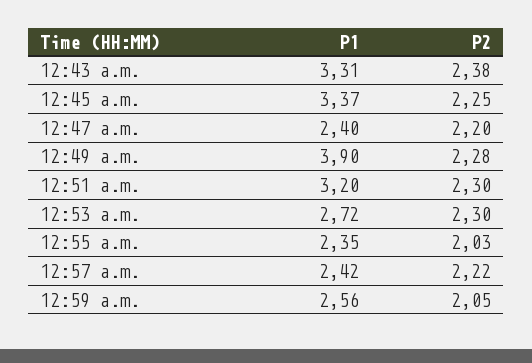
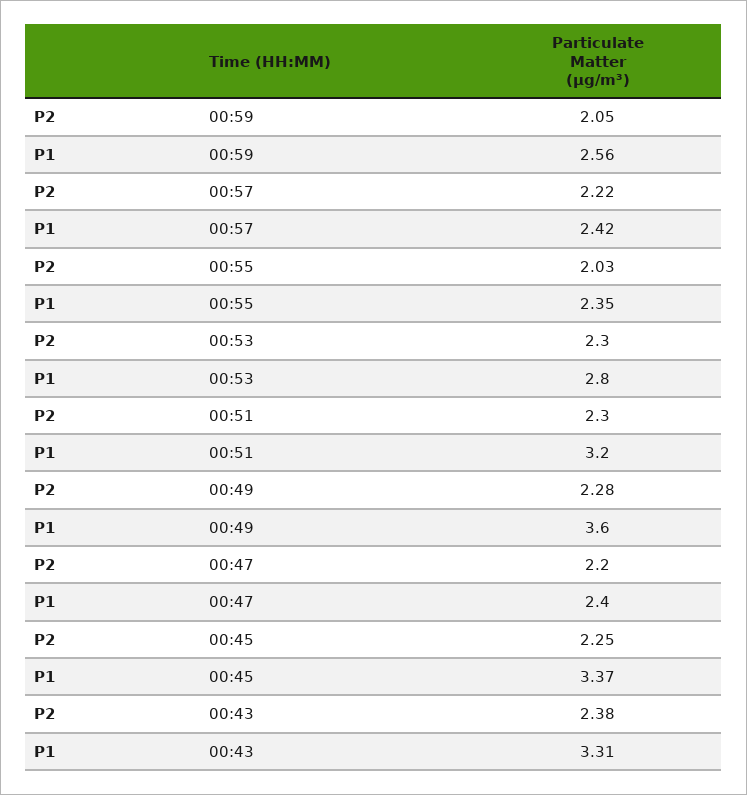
P1, 12:49 a.m.: 3.9 -> 3.6
P1, 12:53 a.m.: 2.72 -> 2.8

